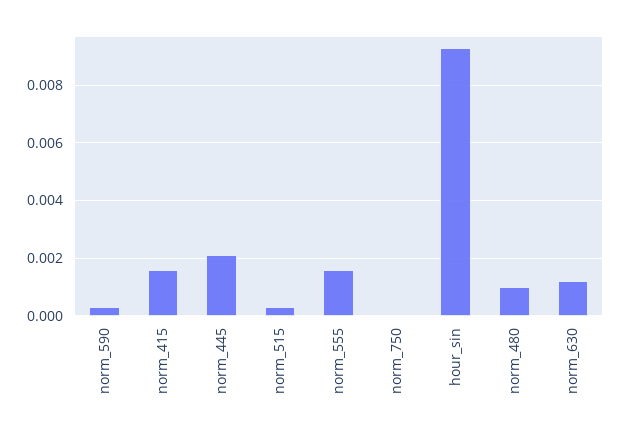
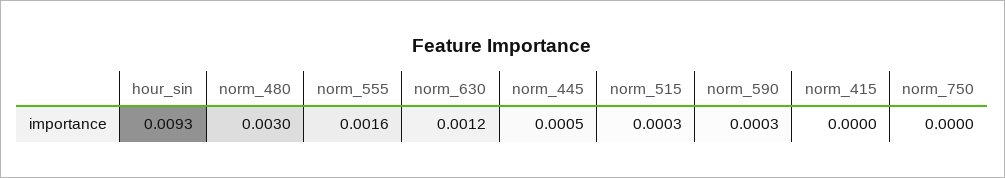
norm_415: 0.0015 -> 0
norm_445: 0.002 -> 0.0005
norm_480: 0.001 -> 0.003

